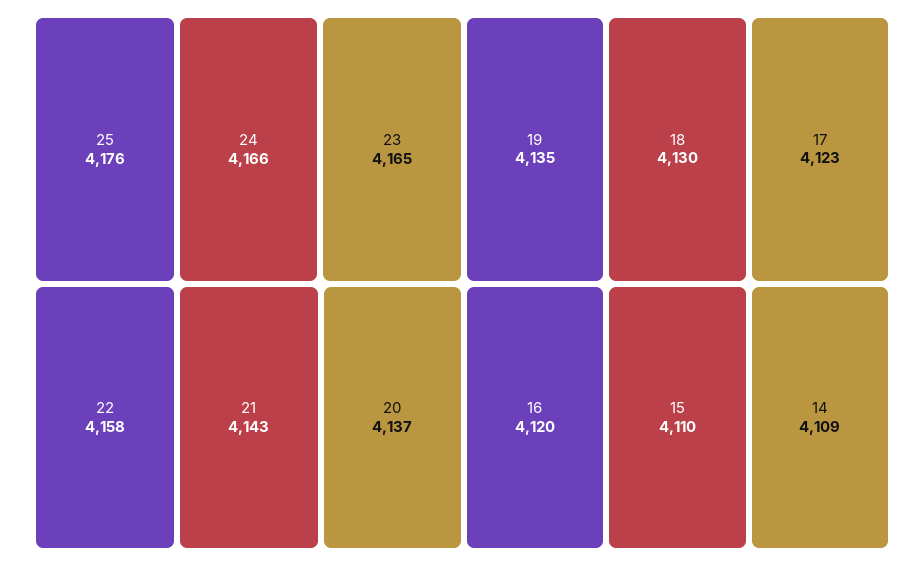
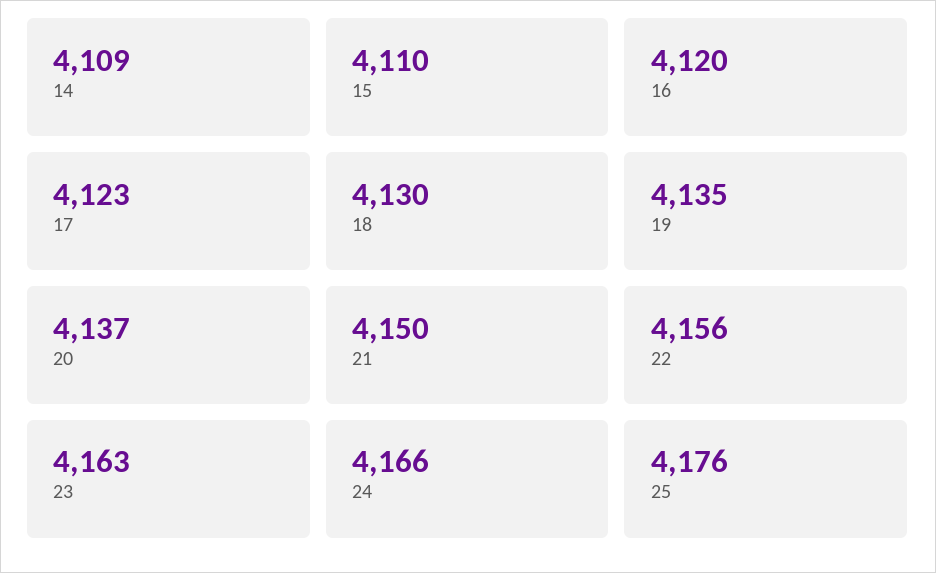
23: 4165 -> 4163
22: 4158 -> 4156
21: 4143 -> 4150

